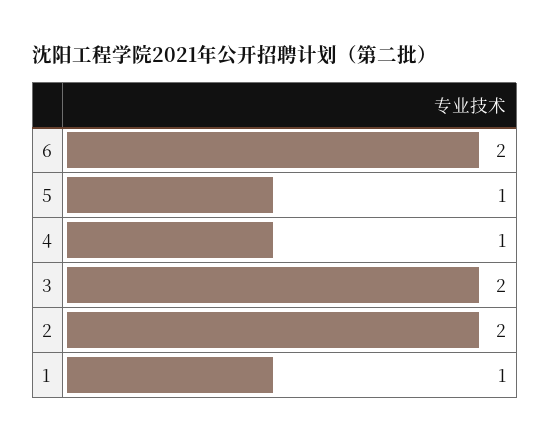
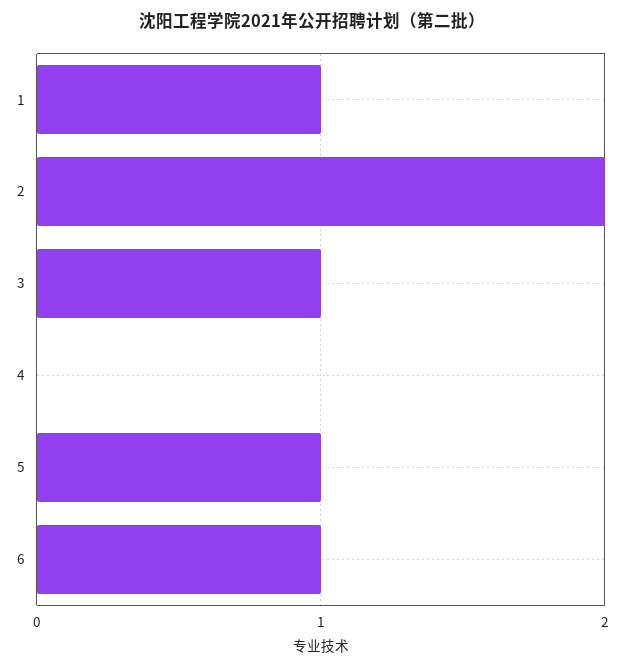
6: 2 -> 1
4: 1 -> 0
3: 2 -> 1

